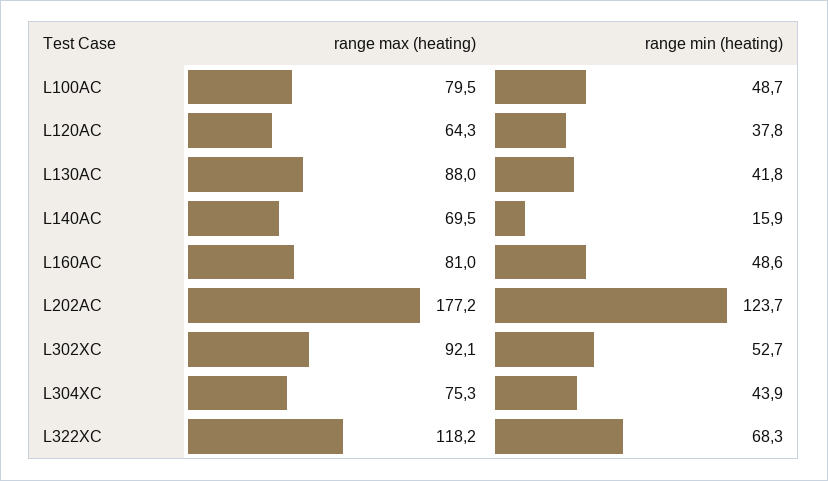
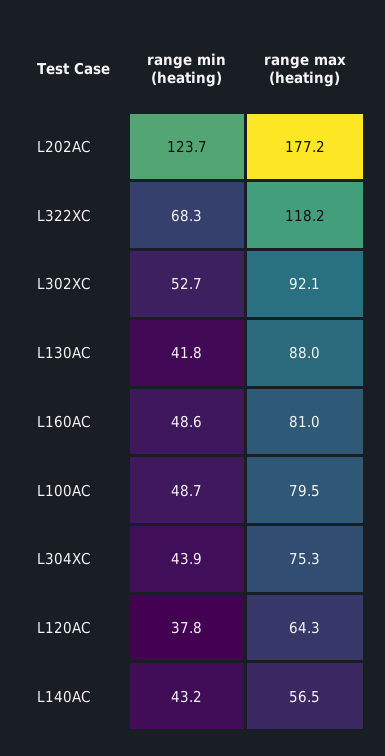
range max (heating), L140AC: 69.5 -> 56.5
range min (heating), L140AC: 15.9 -> 43.2

